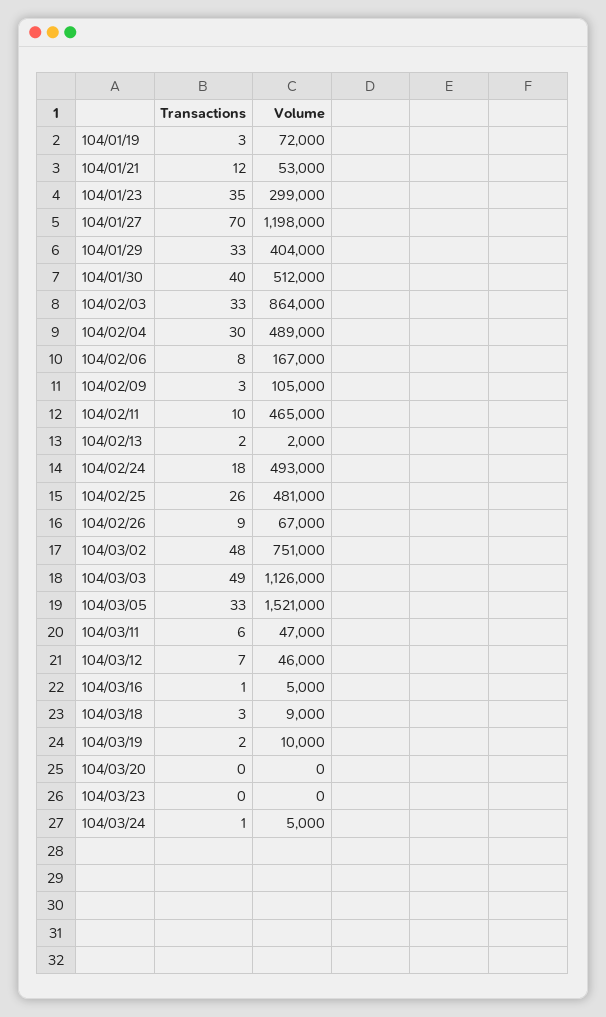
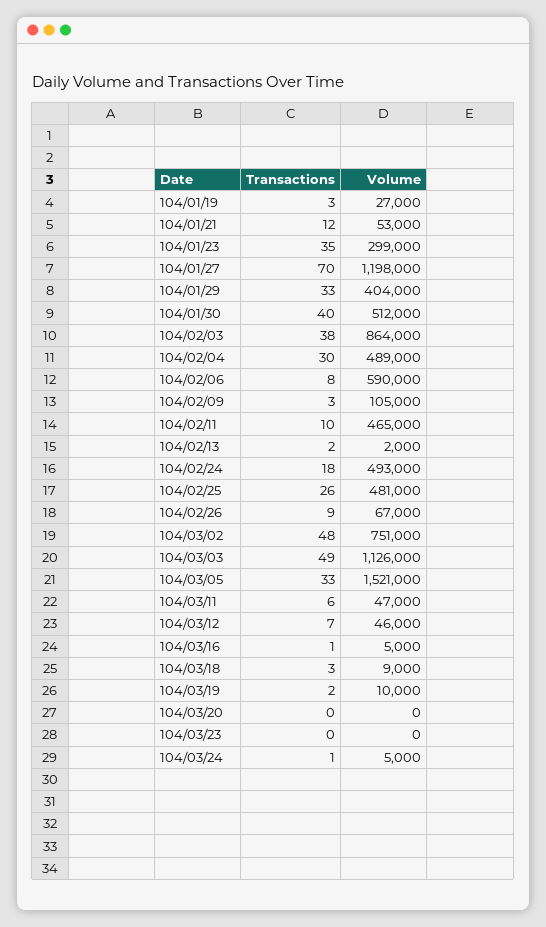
Volume, 104/01/19: 72000 -> 27000
Transactions, 104/02/03: 33 -> 38
Volume, 104/02/06: 167000 -> 590000

